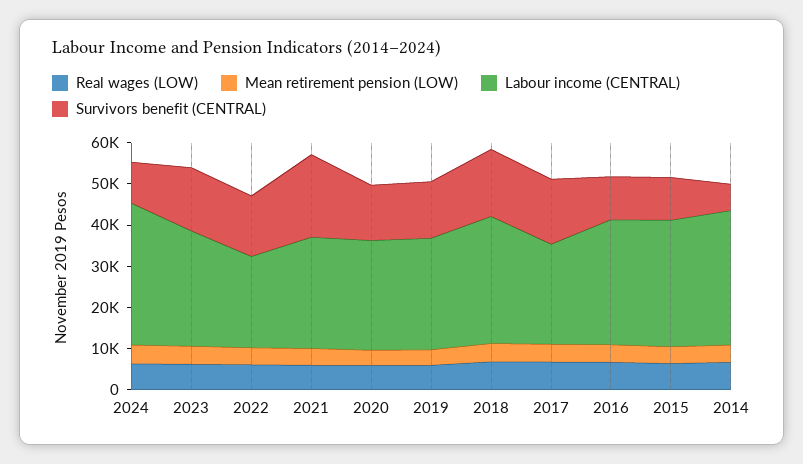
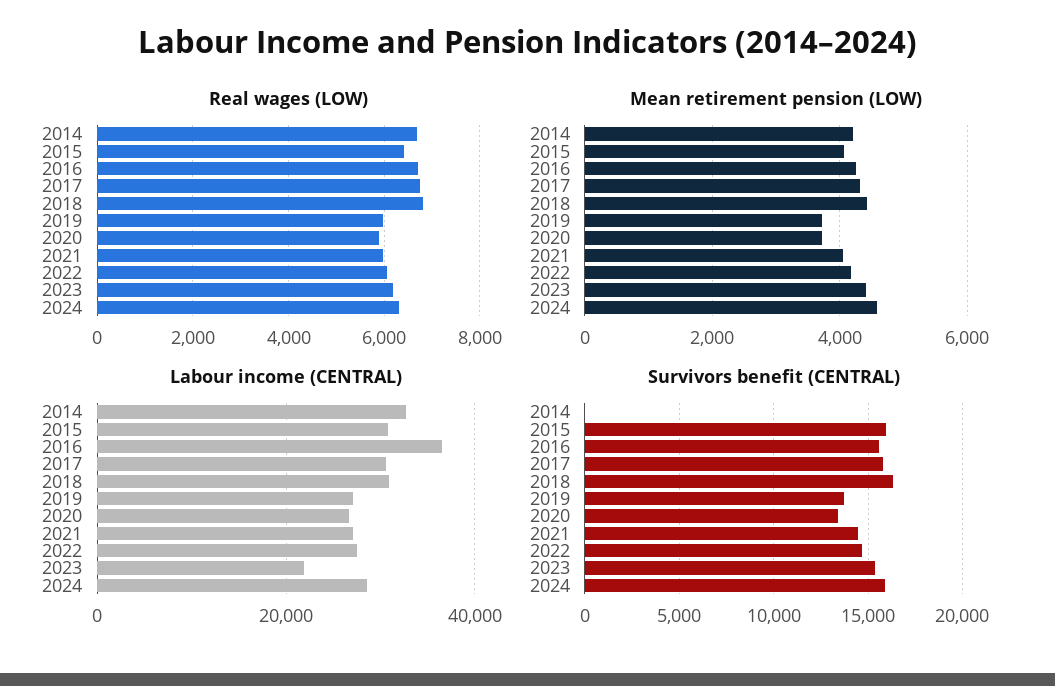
Labour income (CENTRAL), 2024: 34000 -> 28000
Survivors benefit (CENTRAL), 2024: 10000 -> 16000
Labour income (CENTRAL), 2023: 28000 -> 22000
Labour income (CENTRAL), 2022: 22000 -> 28000
Survivors benefit (CENTRAL), 2021: 20000 -> 14500
Labour income (CENTRAL), 2017: 24000 -> 30000
Labour income (CENTRAL), 2016: 30000 -> 36000
Survivors benefit (CENTRAL), 2016: 10000 -> 15500
Survivors benefit (CENTRAL), 2015: 10000 -> 16000
Survivors benefit (CENTRAL), 2014: 6000 -> 0

